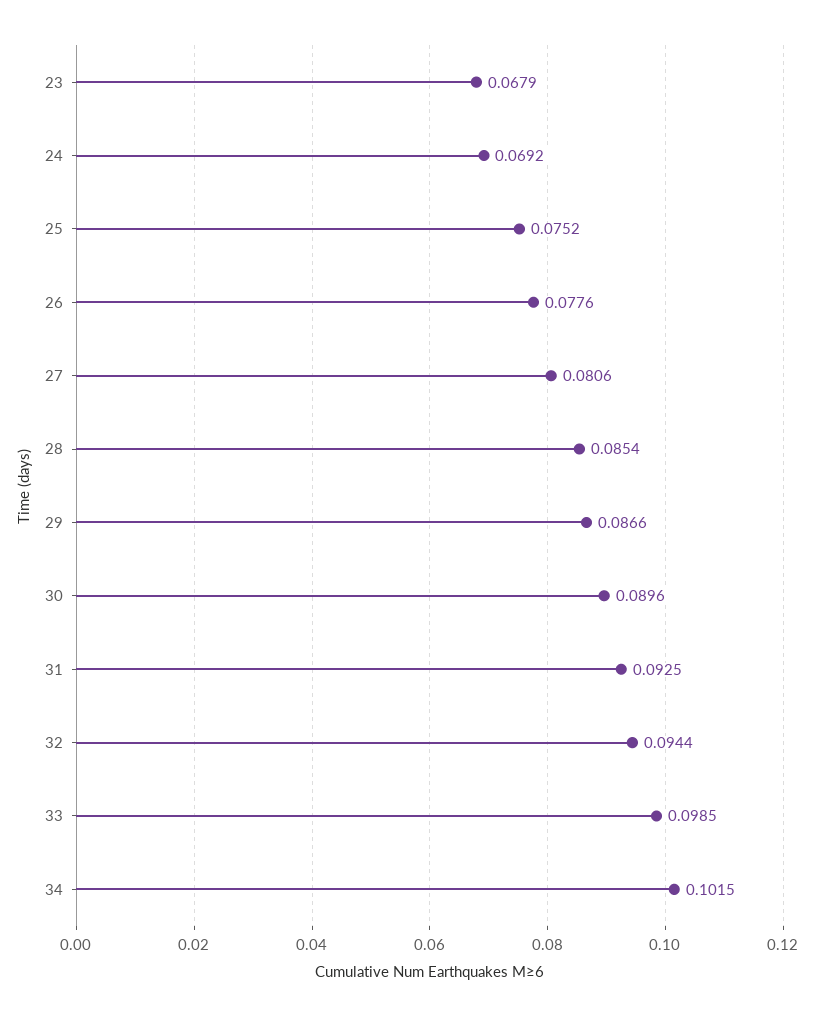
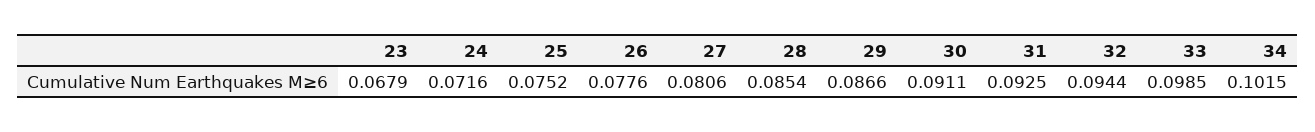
24: 0.0692 -> 0.0716
30: 0.0896 -> 0.0911

